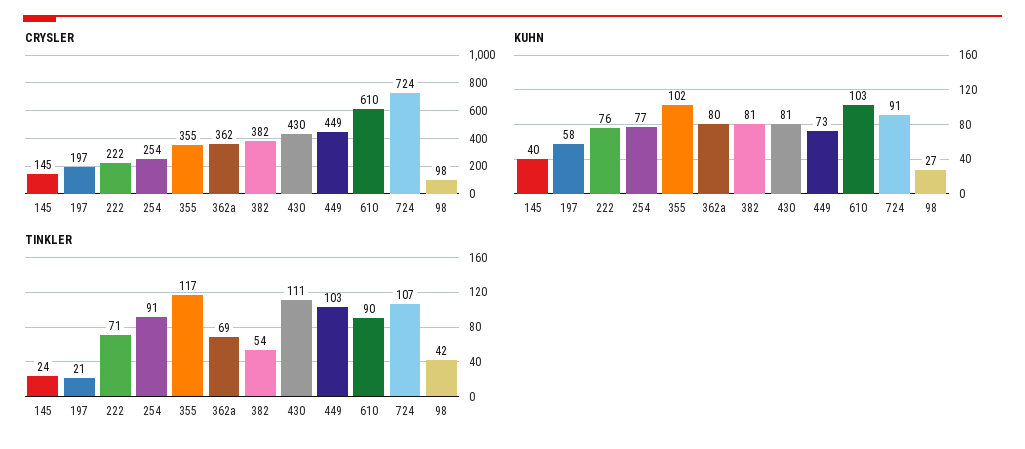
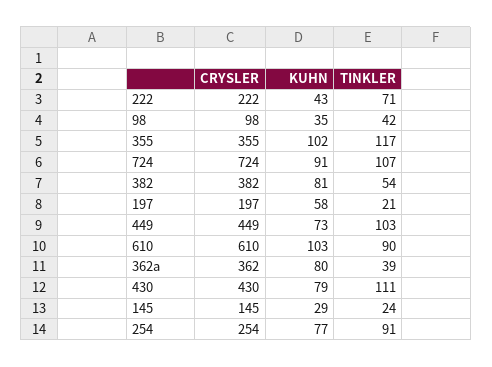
KUHN, 145: 40 -> 29
KUHN, 222: 76 -> 43
KUHN, 430: 81 -> 79
KUHN, 98: 27 -> 35
TINKLER, 362a: 69 -> 39

